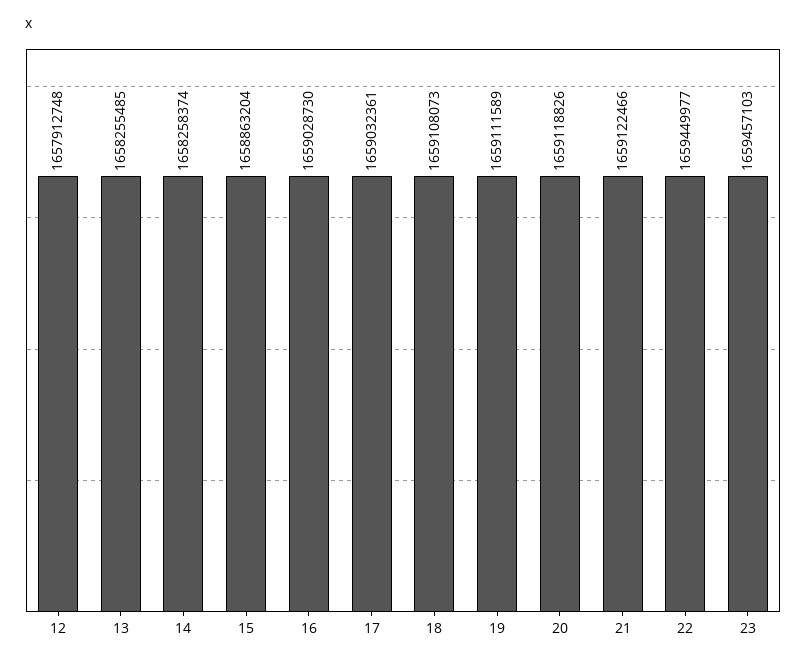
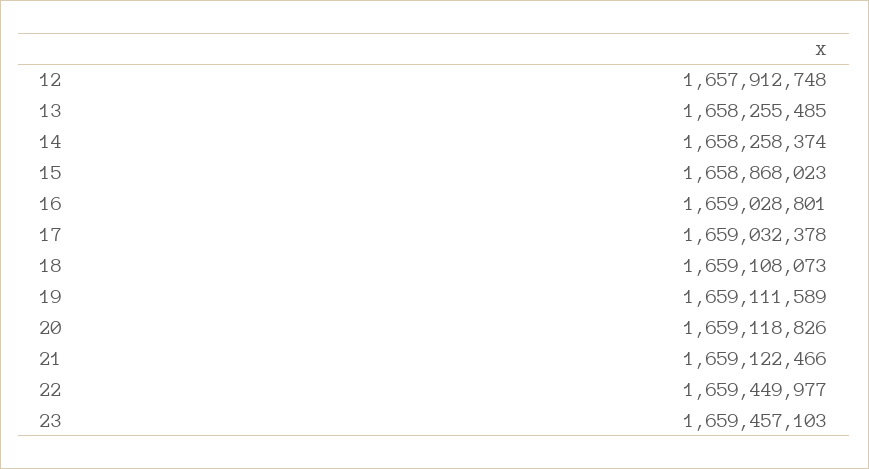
15: 1658863204 -> 1658868023
16: 1659028730 -> 1659028801
17: 1659032361 -> 1659032378

